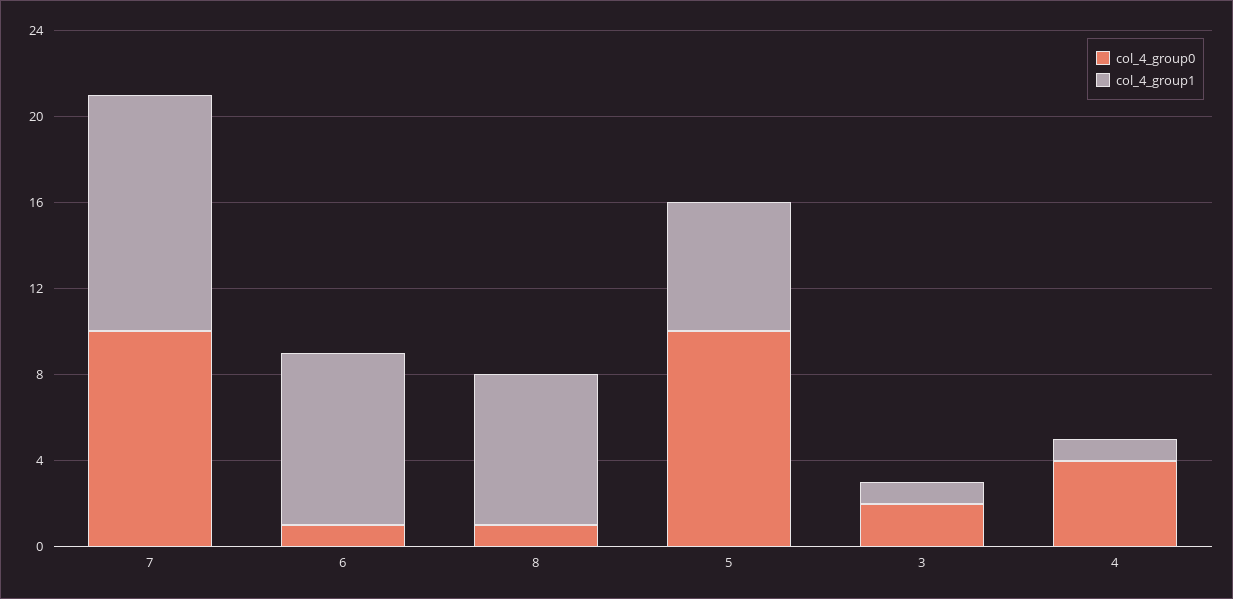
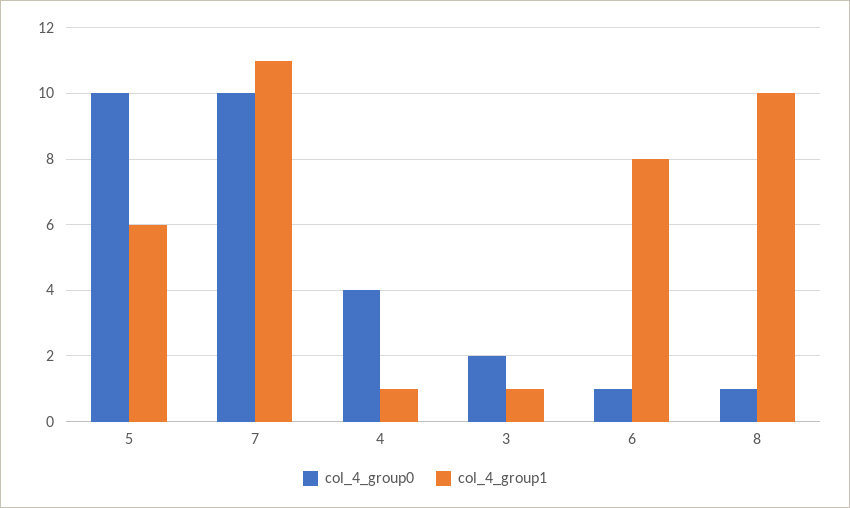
col_4_group1, 8: 7 -> 10

